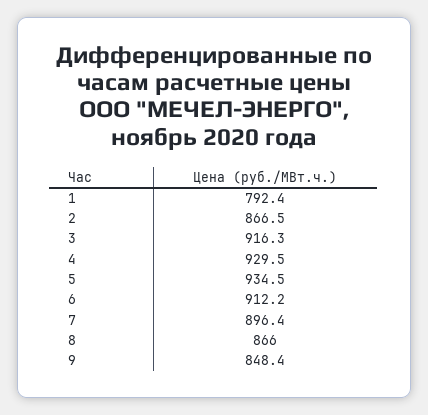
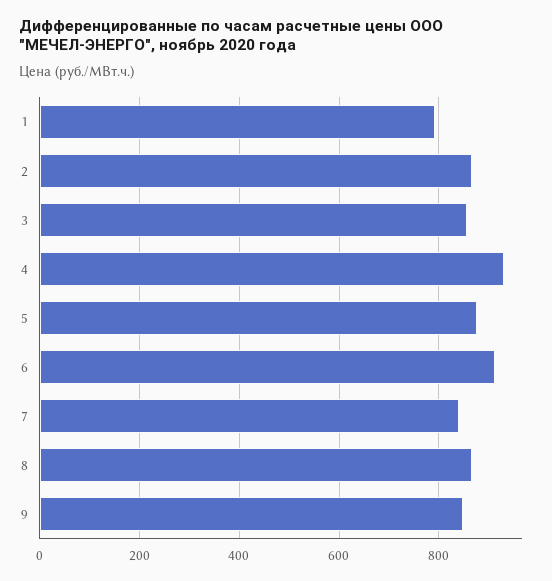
3: 916.3 -> 860
5: 934.5 -> 880
7: 896.4 -> 840

